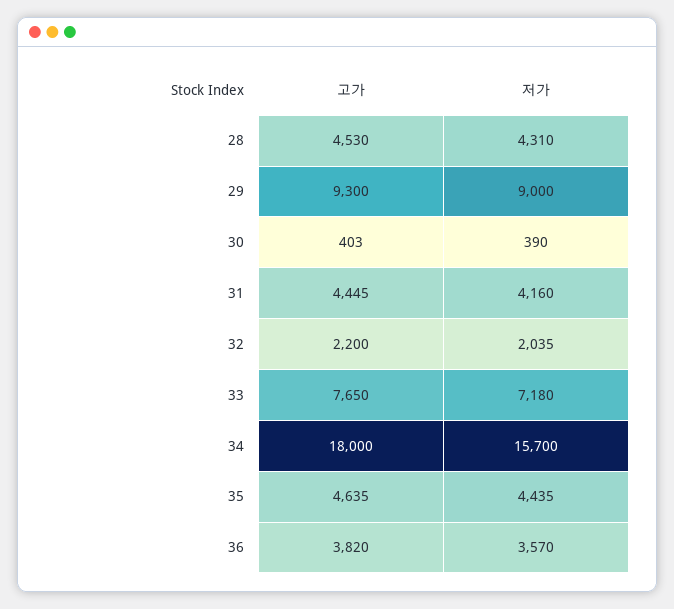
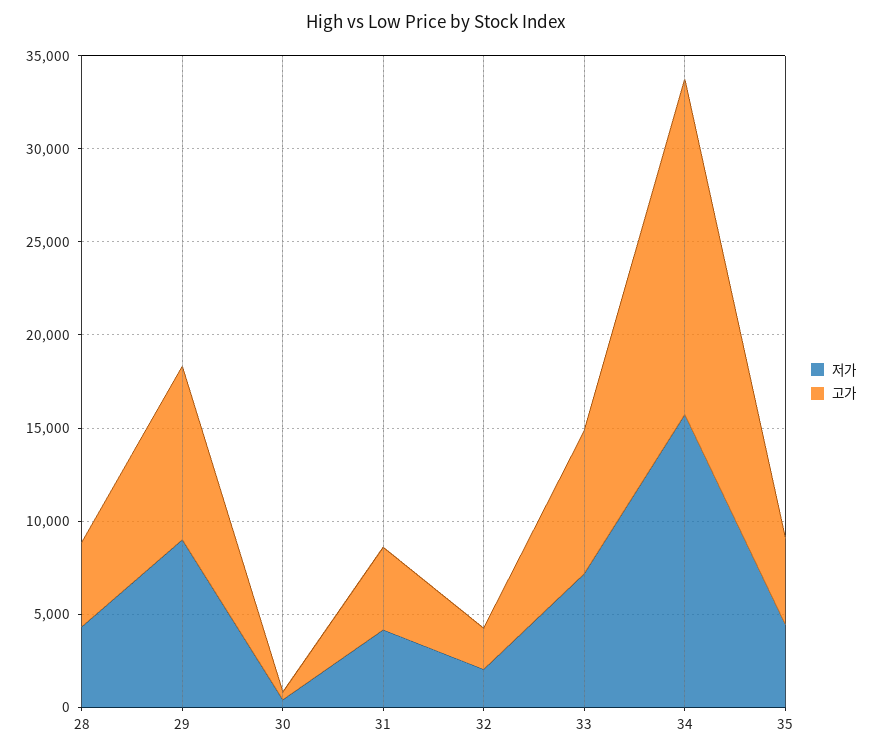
고가, 36: 3820 -> none
저가, 36: 3570 -> none

